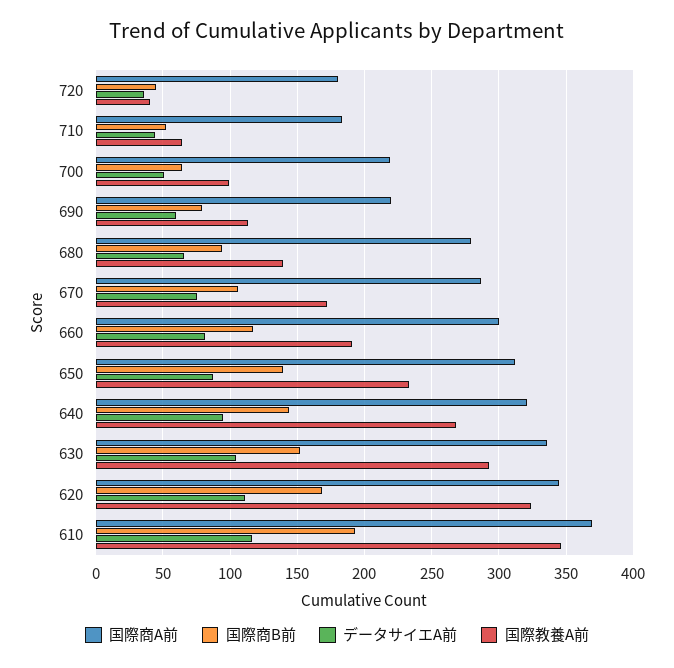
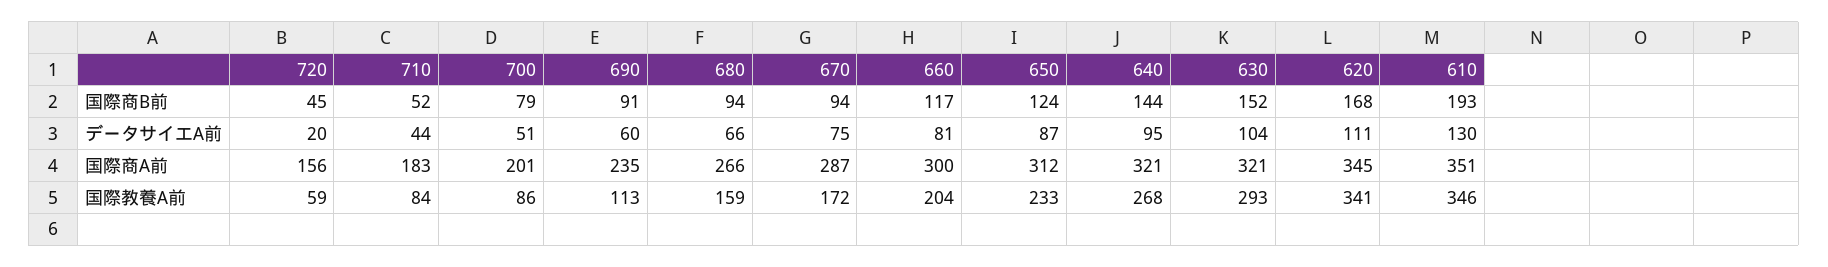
国際商A前, 720: 180 -> 156
データサイエA前, 720: 35 -> 20
国際教養A前, 720: 40 -> 59
国際教養A前, 710: 65 -> 84
国際商A前, 700: 220 -> 201
国際商B前, 700: 65 -> 79
国際教養A前, 700: 100 -> 86
国際商A前, 690: 220 -> 235
国際商B前, 690: 80 -> 91
国際商A前, 680: 280 -> 266
国際教養A前, 680: 140 -> 159
国際商B前, 670: 105 -> 94
国際教養A前, 660: 190 -> 204
国際商B前, 650: 140 -> 124
国際商A前, 630: 335 -> 321
国際教養A前, 620: 325 -> 341
国際商A前, 610: 370 -> 351
データサイエA前, 610: 115 -> 130

